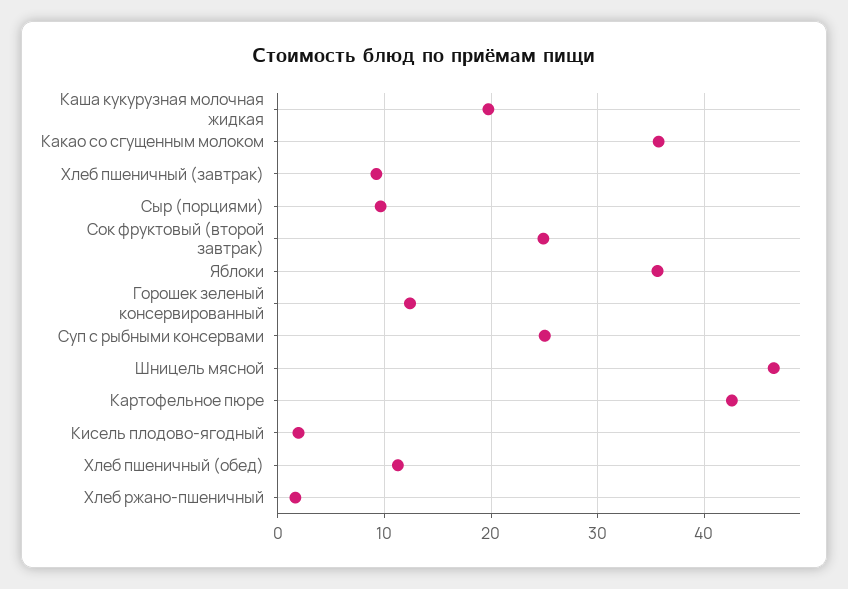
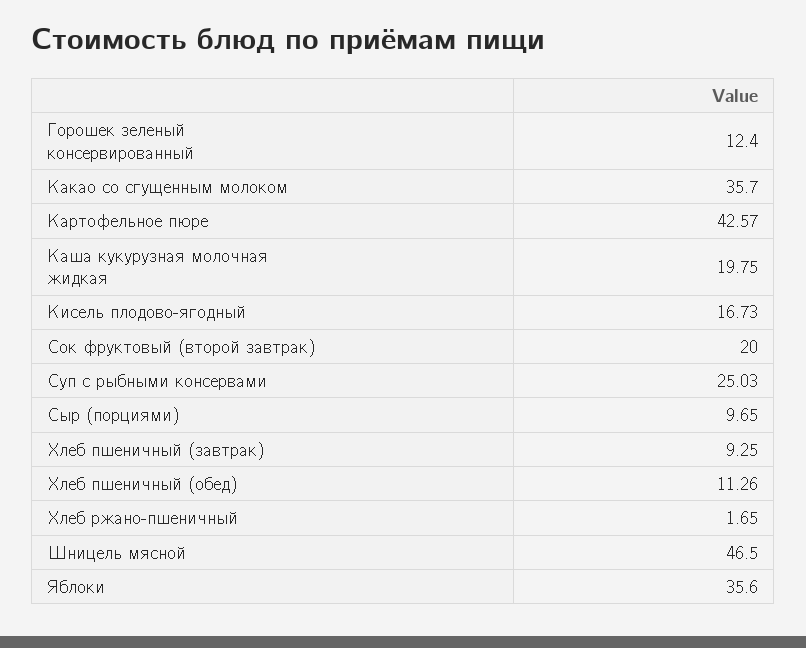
Сок фруктовый (второй завтрак): 25 -> 20
Кисель плодово-ягодный: 2 -> 16.73

